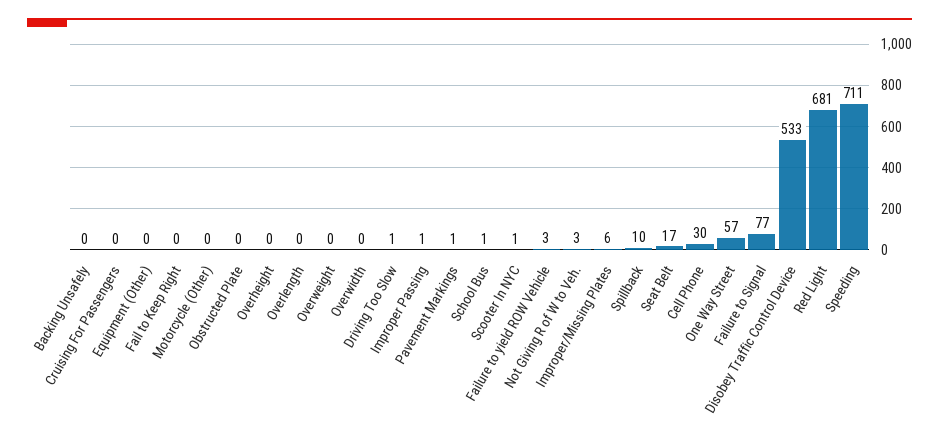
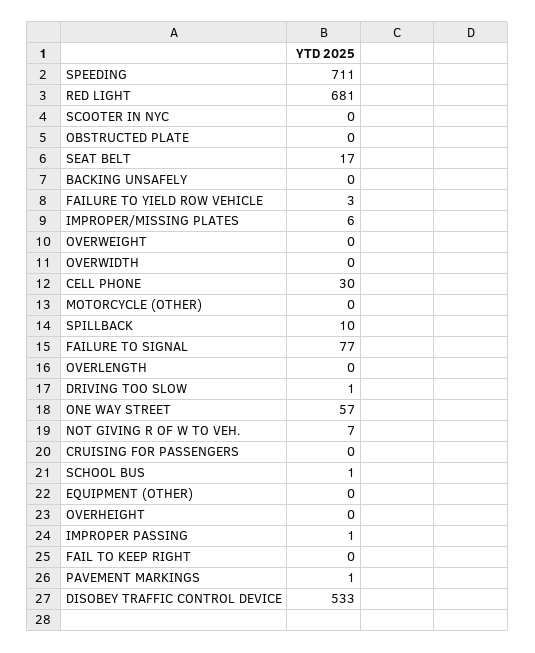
Scooter In NYC: 1 -> 0
Not Giving R of W to Veh.: 3 -> 7

